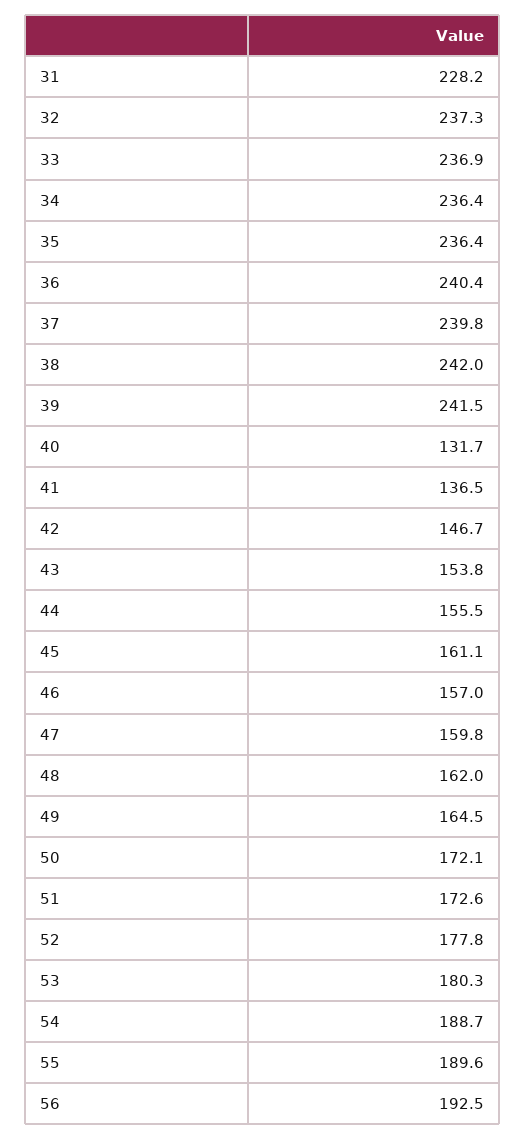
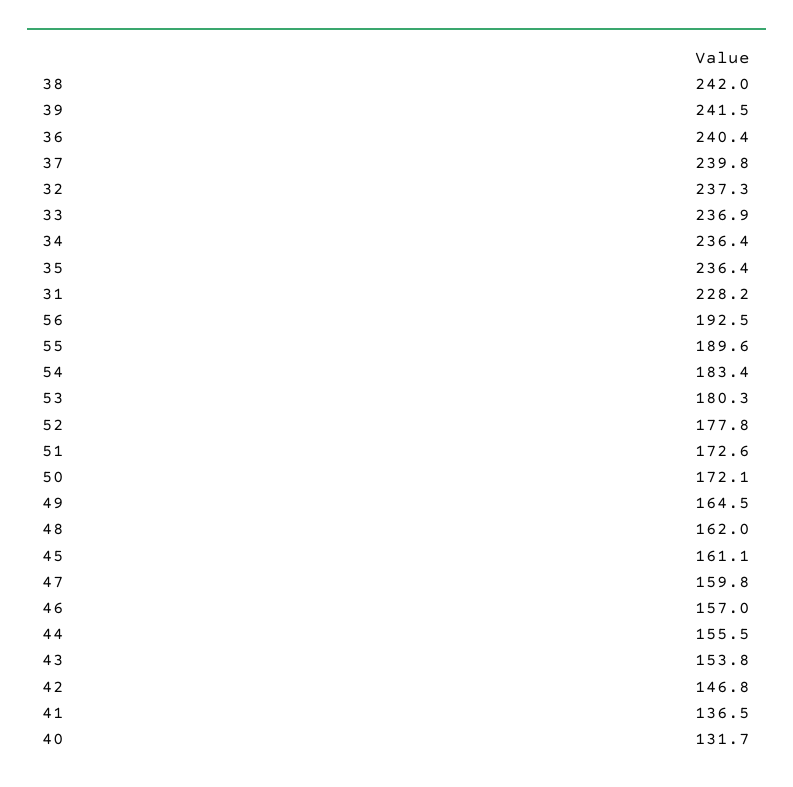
42: 146.7 -> 146.8
54: 188.7 -> 183.4

